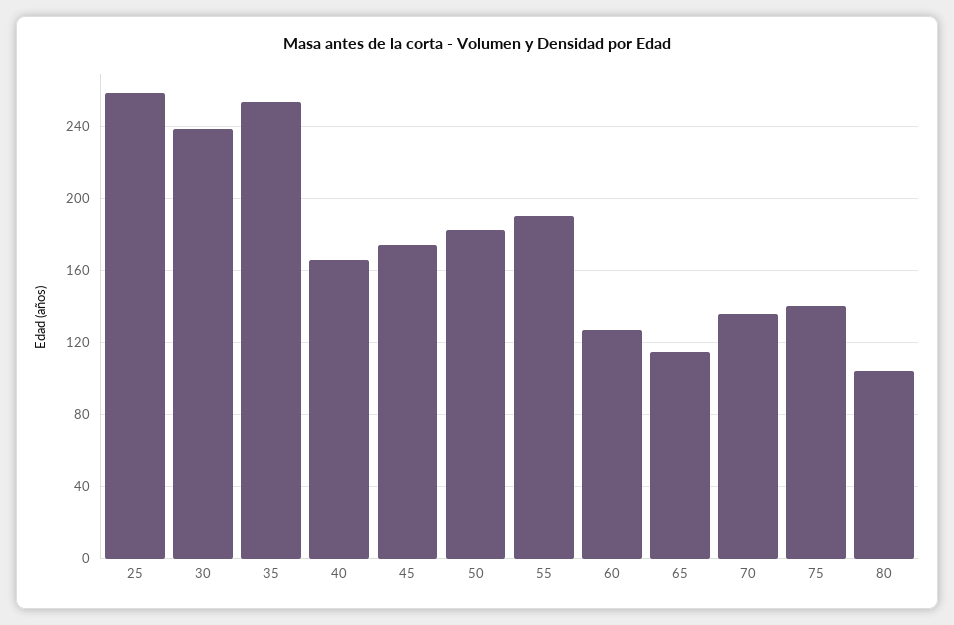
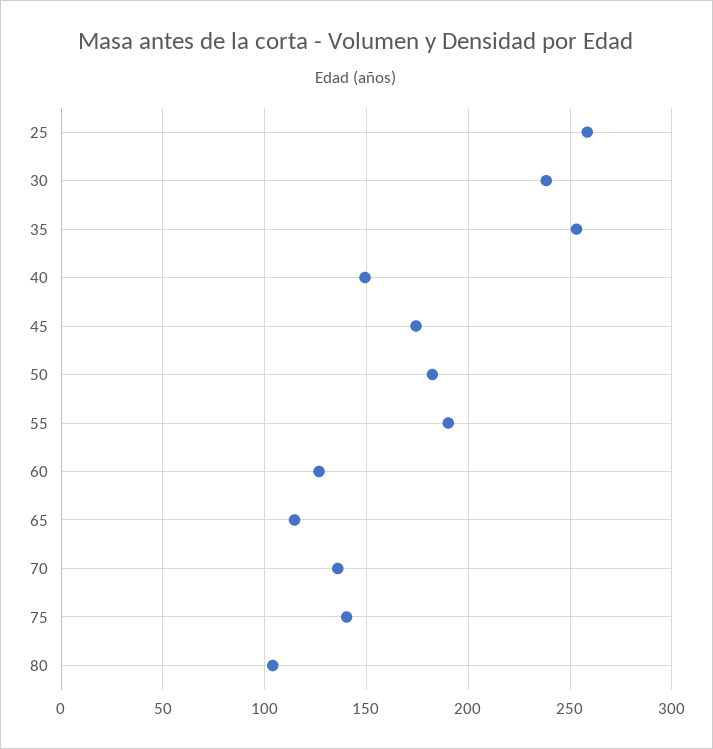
40: 165 -> 150

